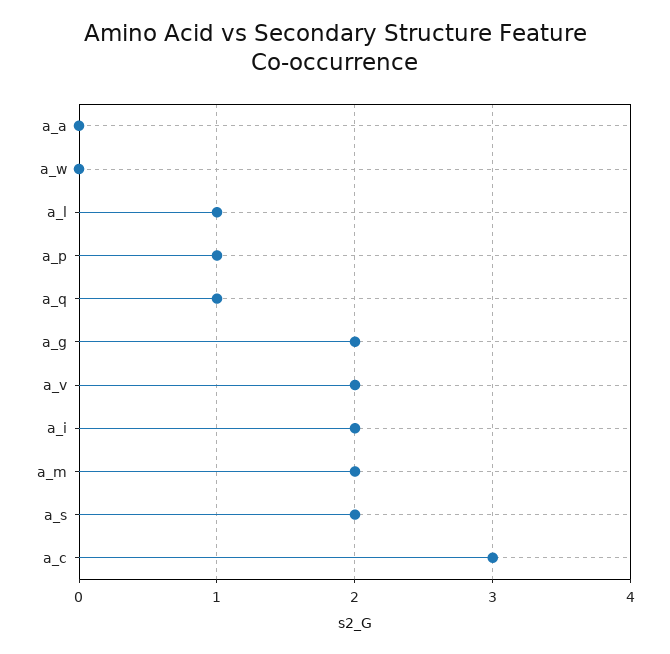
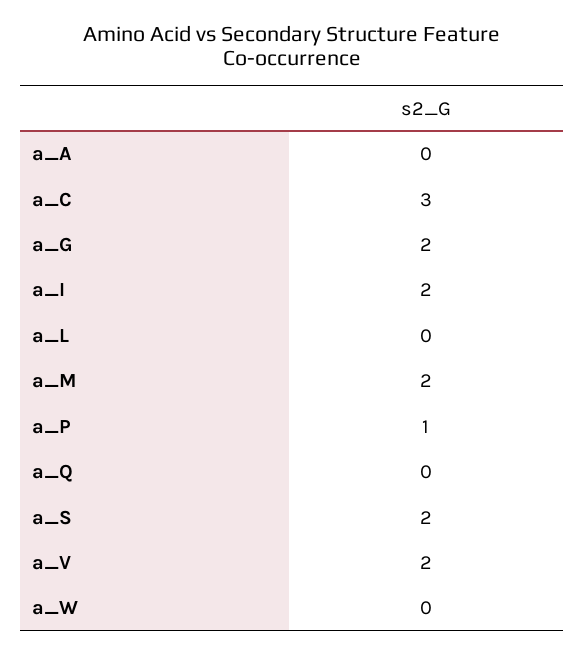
a_l: 1 -> 0
a_q: 1 -> 0

